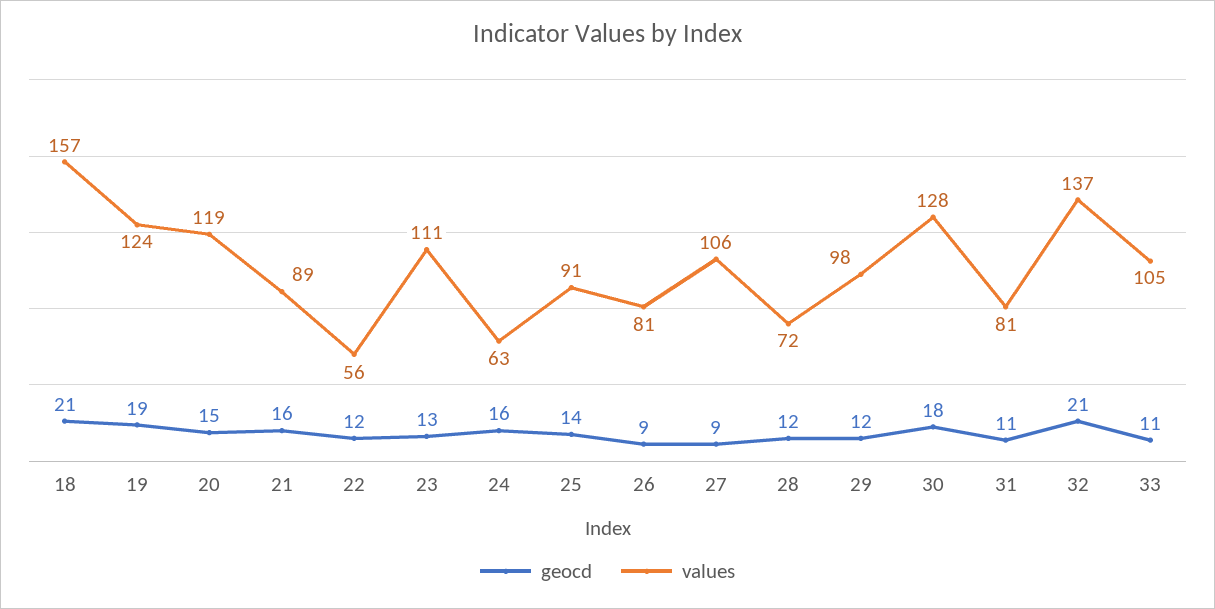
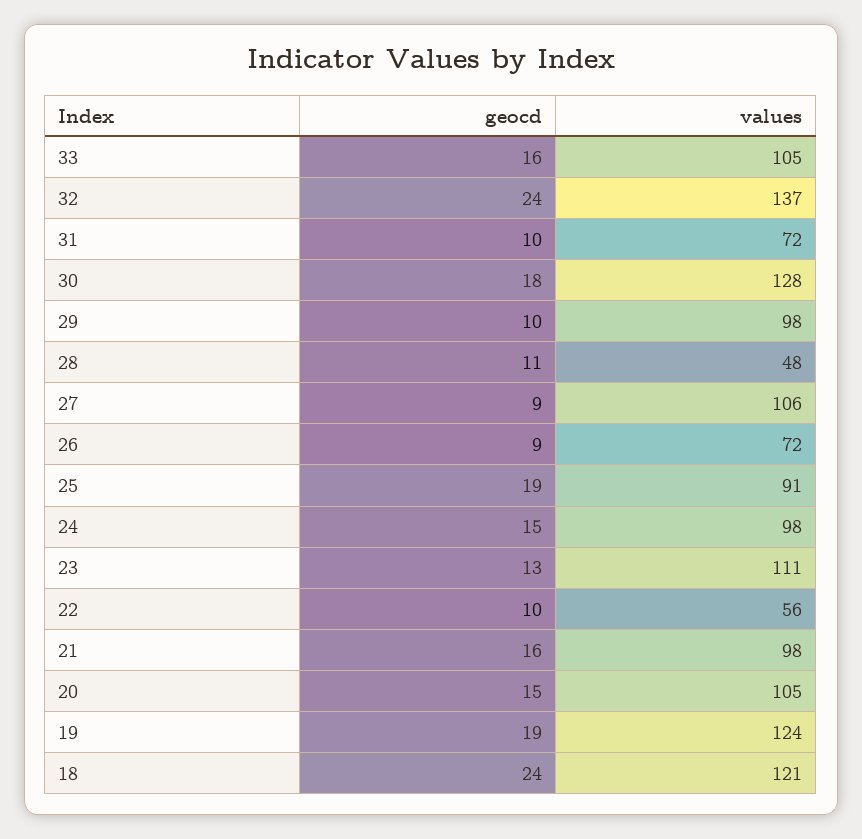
geocd, 18: 21 -> 24
values, 18: 157 -> 121
values, 20: 119 -> 105
values, 21: 89 -> 98
geocd, 22: 12 -> 10
geocd, 24: 16 -> 15
values, 24: 63 -> 98
geocd, 25: 14 -> 19
values, 26: 81 -> 72
geocd, 28: 12 -> 11
values, 28: 72 -> 48
geocd, 29: 12 -> 10
geocd, 31: 11 -> 10
values, 31: 81 -> 72
geocd, 32: 21 -> 24
geocd, 33: 11 -> 16

